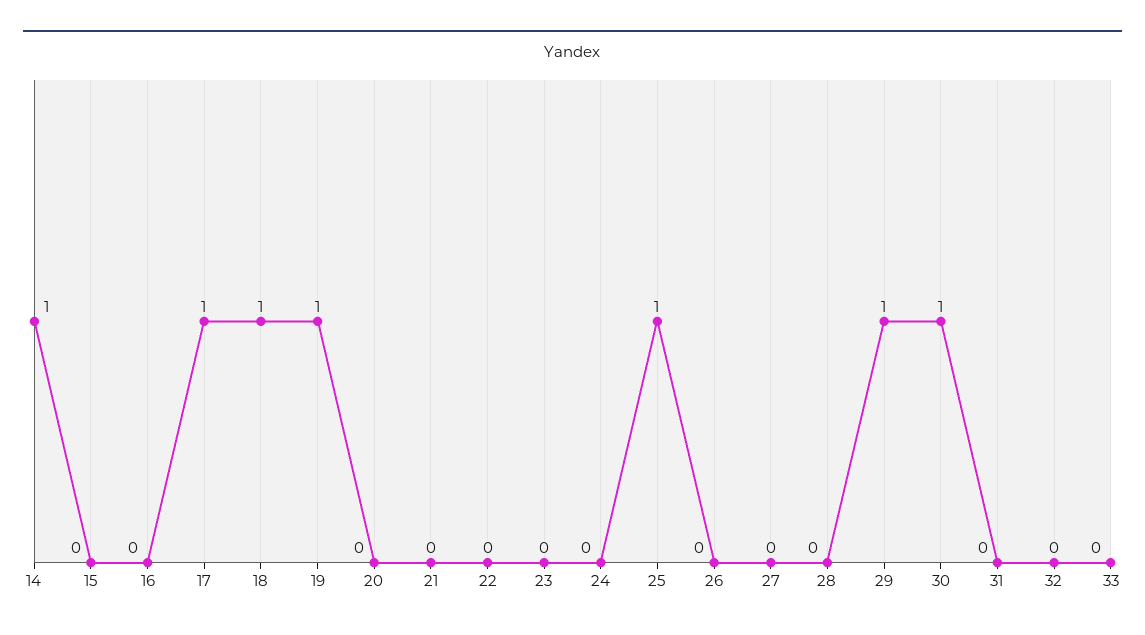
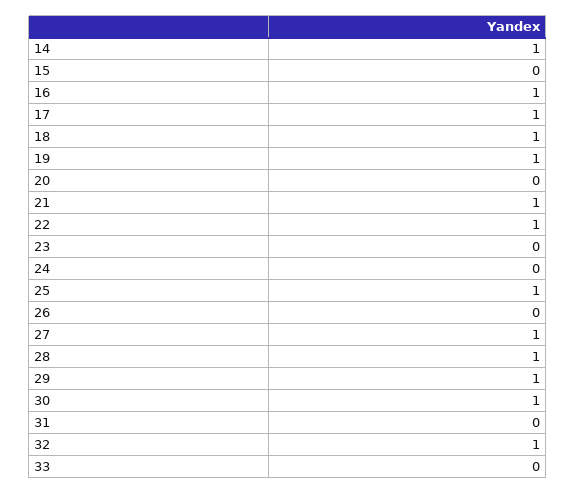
16: 0 -> 1
21: 0 -> 1
22: 0 -> 1
27: 0 -> 1
28: 0 -> 1
32: 0 -> 1

